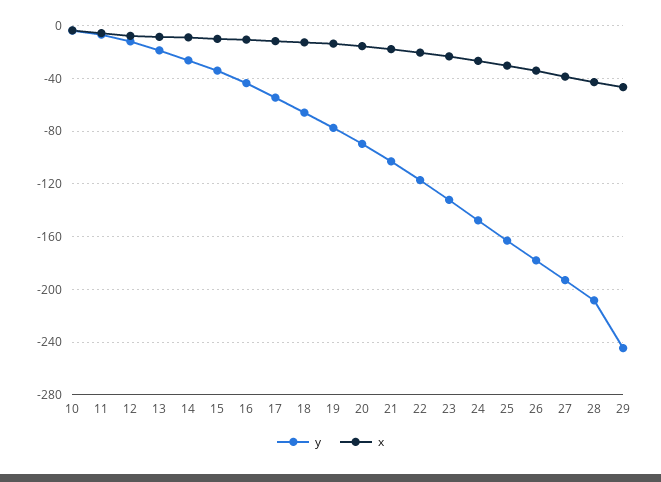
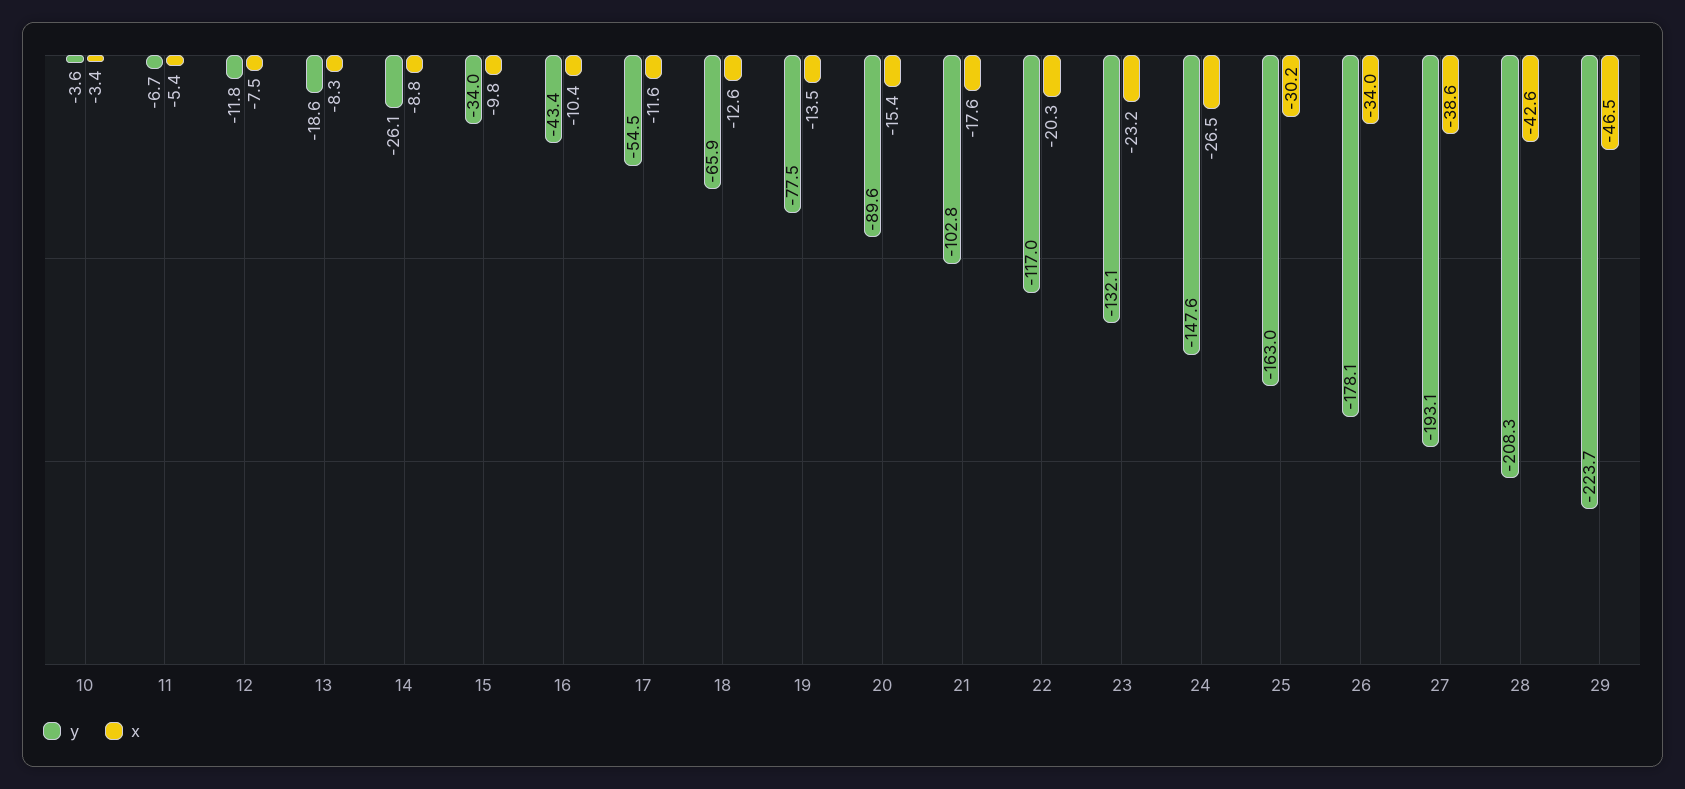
y, 29: -245 -> -223.7

